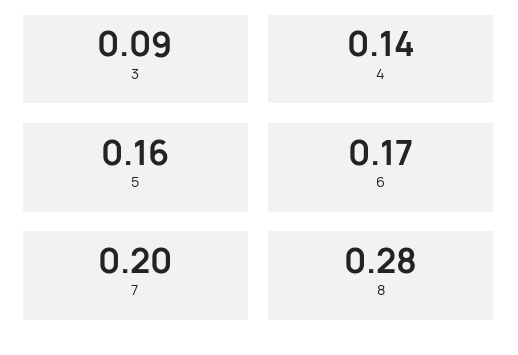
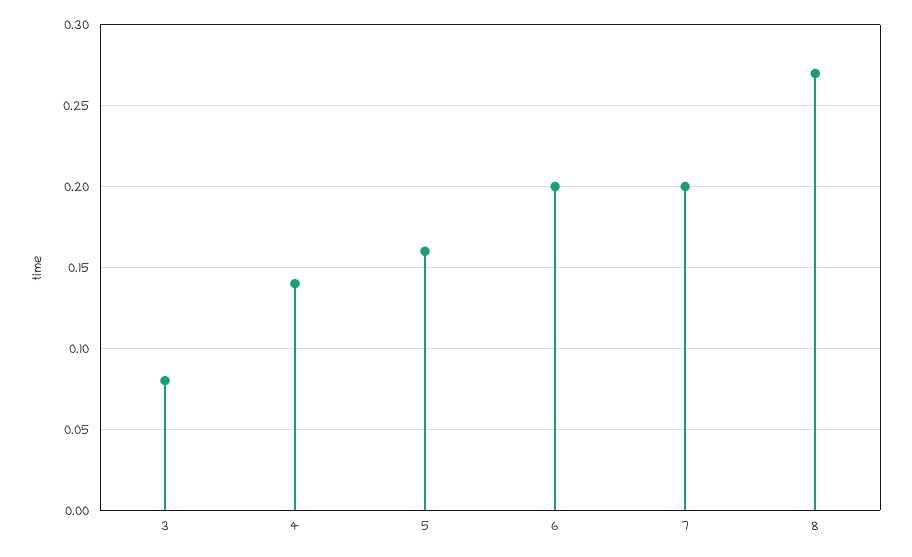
3: 0.09 -> 0.08
6: 0.17 -> 0.2
8: 0.28 -> 0.27

